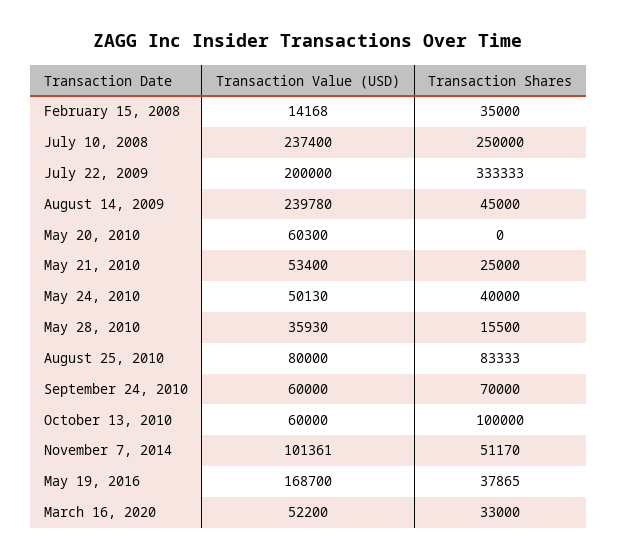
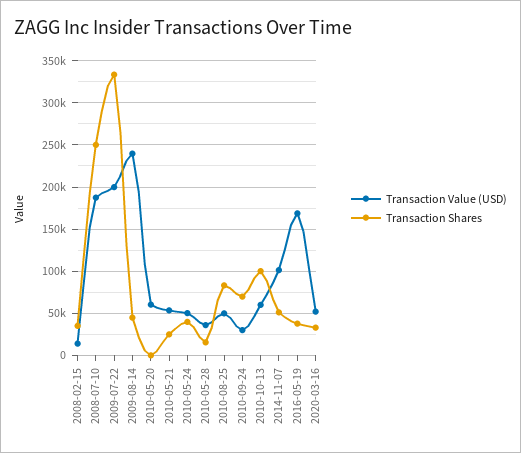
Transaction Value (USD), July 10, 2008: 237400 -> 190000
Transaction Value (USD), August 25, 2010: 80000 -> 50000
Transaction Value (USD), September 24, 2010: 60000 -> 30000

